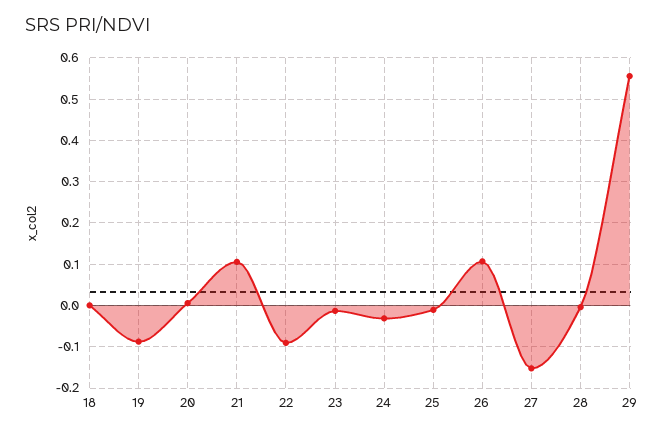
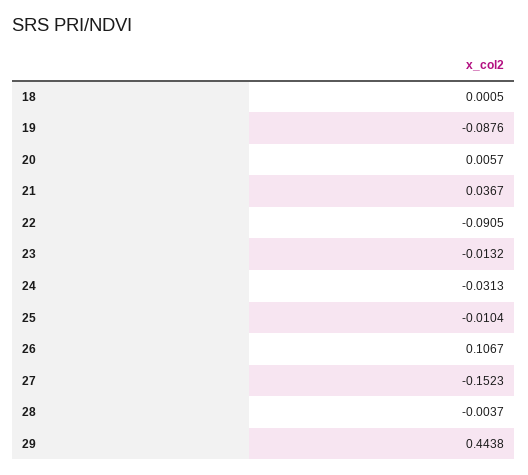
21: 0.1 -> 0.0367
29: 0.56 -> 0.4438

